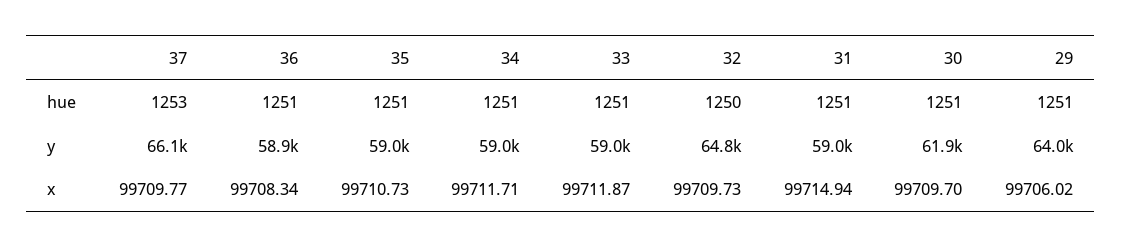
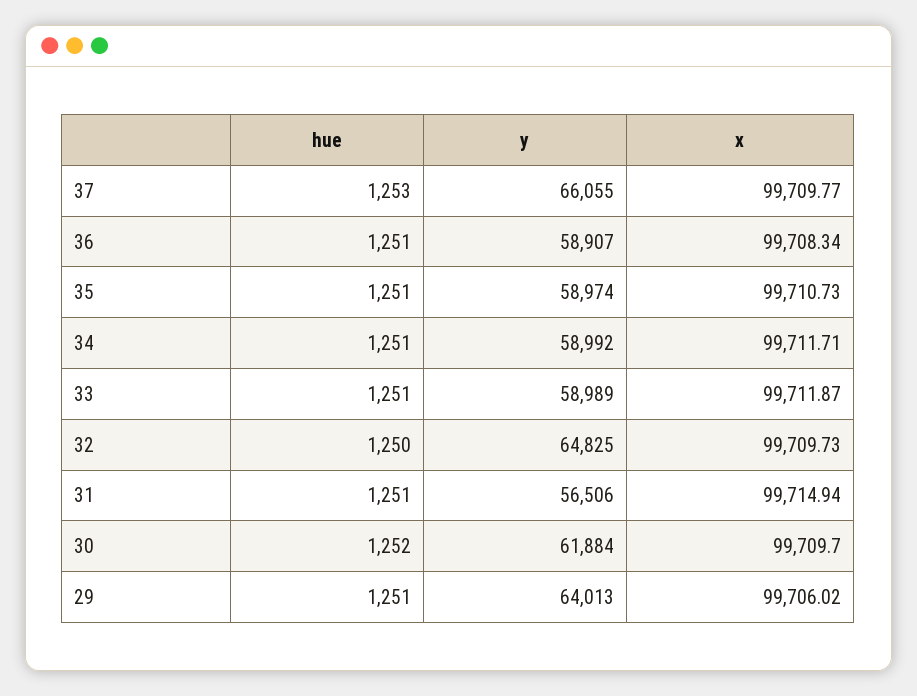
30, hue: 1251 -> 1252
31, y: 59000 -> 56506

